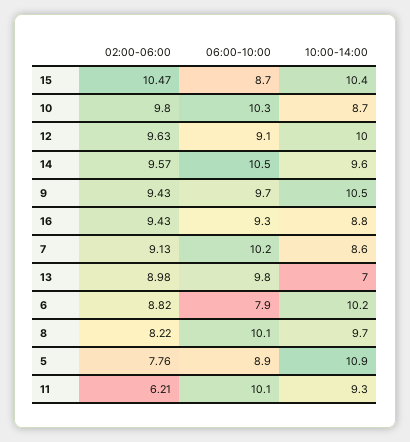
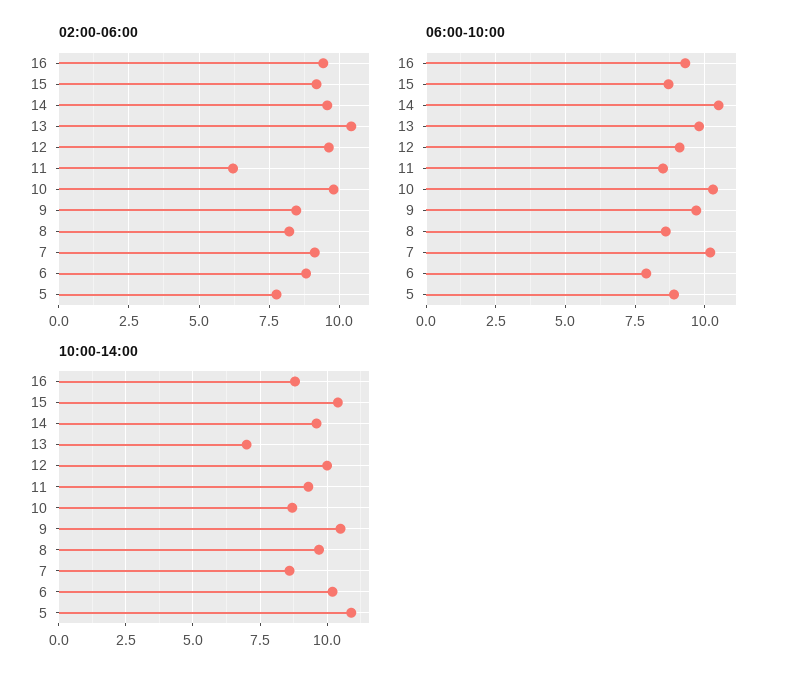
02:00-06:00, 15: 10.47 -> 9.25
02:00-06:00, 9: 9.43 -> 8.5
02:00-06:00, 13: 8.98 -> 10.5
06:00-10:00, 8: 10.1 -> 8.5
06:00-10:00, 11: 10.1 -> 8.5

